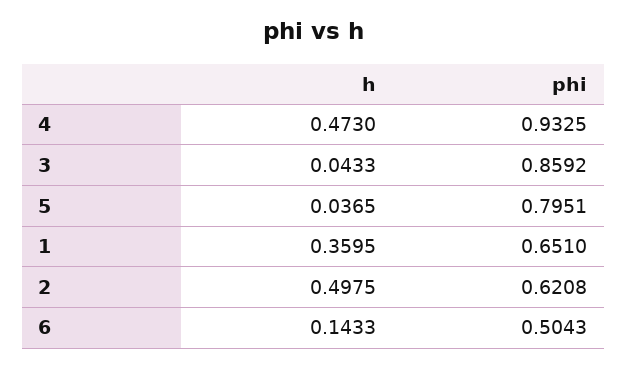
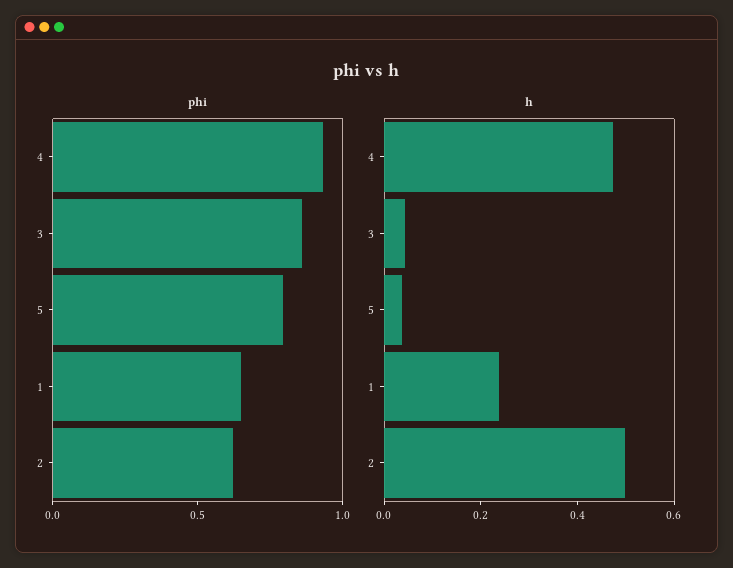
h, 1: 0.3595 -> 0.25
h, 6: 0.1433 -> none
phi, 6: 0.5043 -> none

